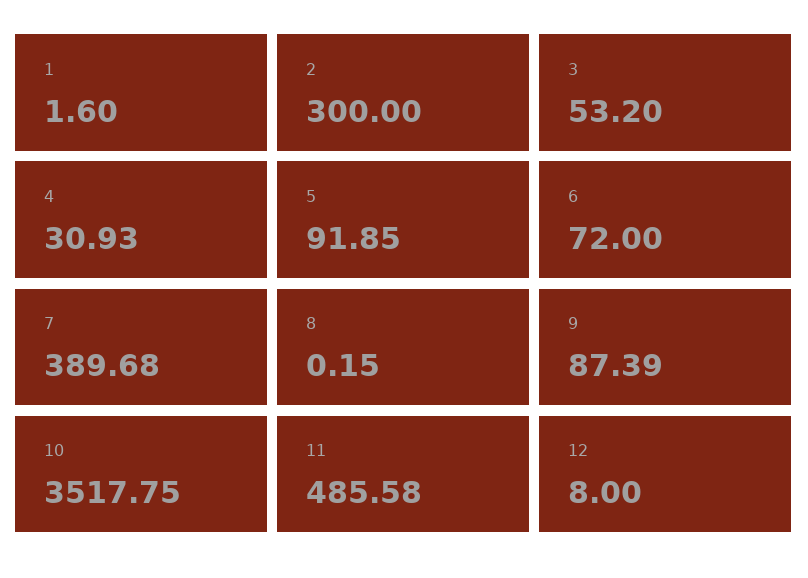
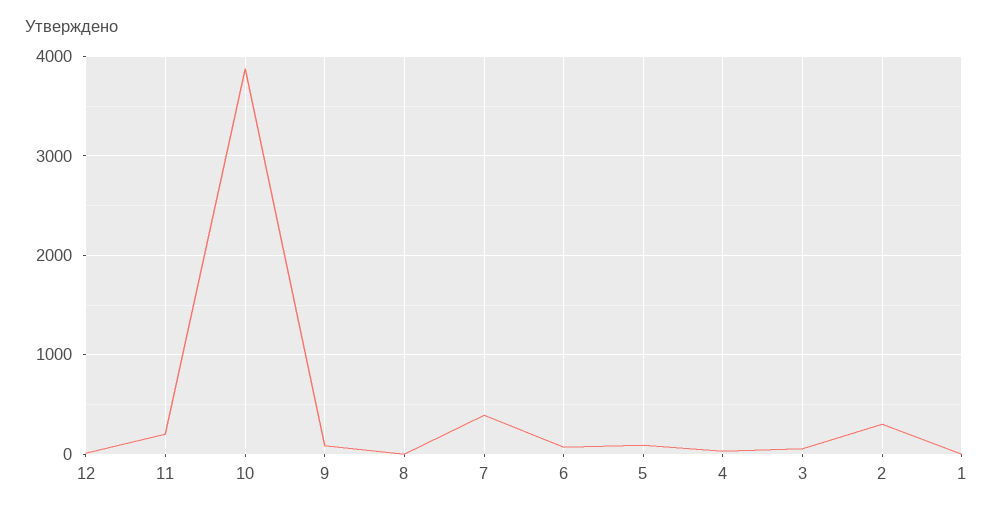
10: 3517.75 -> 3900
11: 485.58 -> 200

